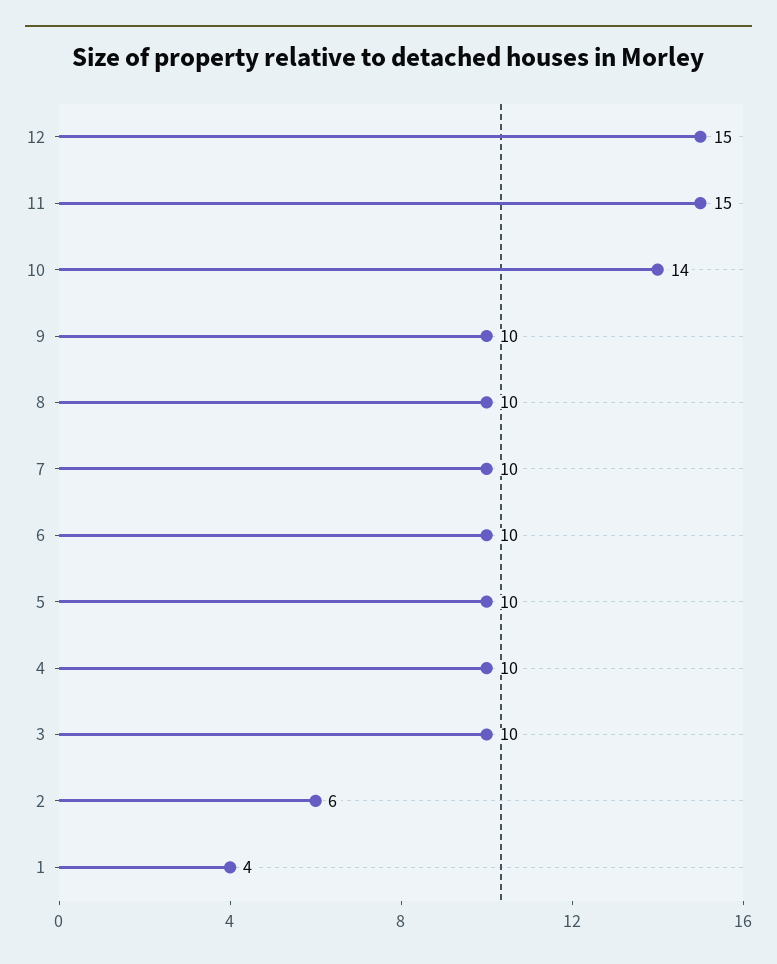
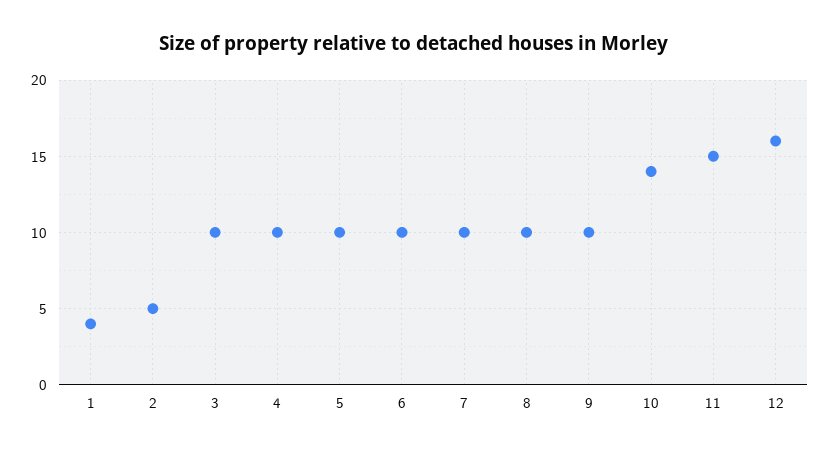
12: 15 -> 16
2: 6 -> 5

